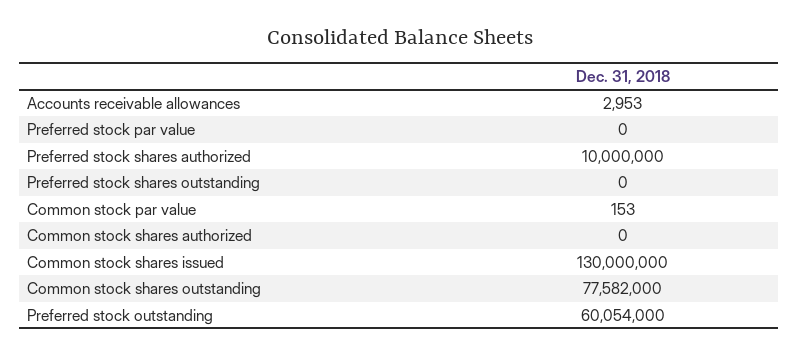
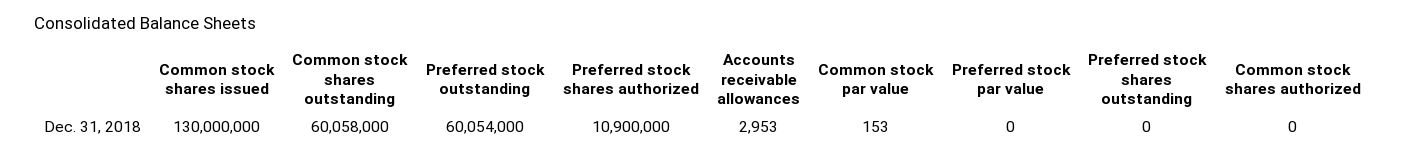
Preferred stock shares authorized: 10000000 -> 10900000
Common stock shares outstanding: 77582000 -> 60058000

